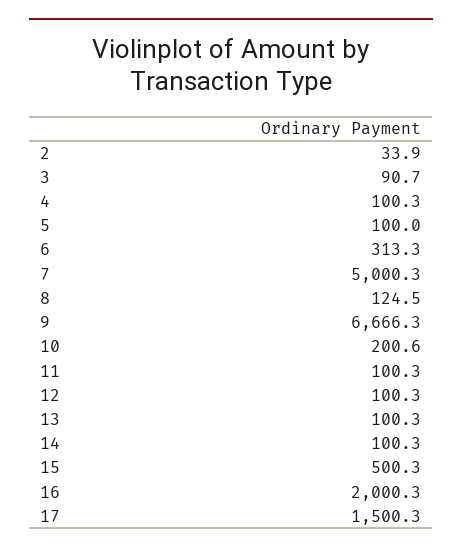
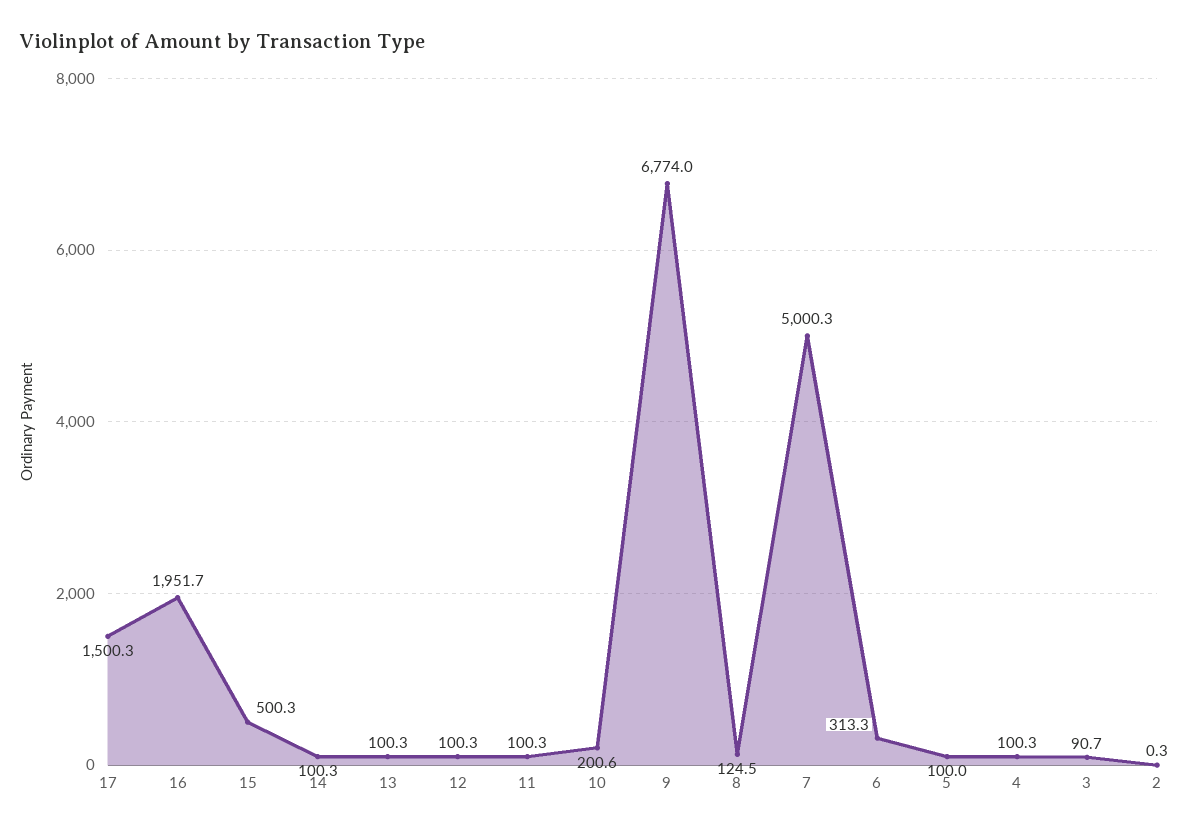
2: 33.9 -> 0.3
9: 6666.3 -> 6774
16: 2000.3 -> 1951.7

